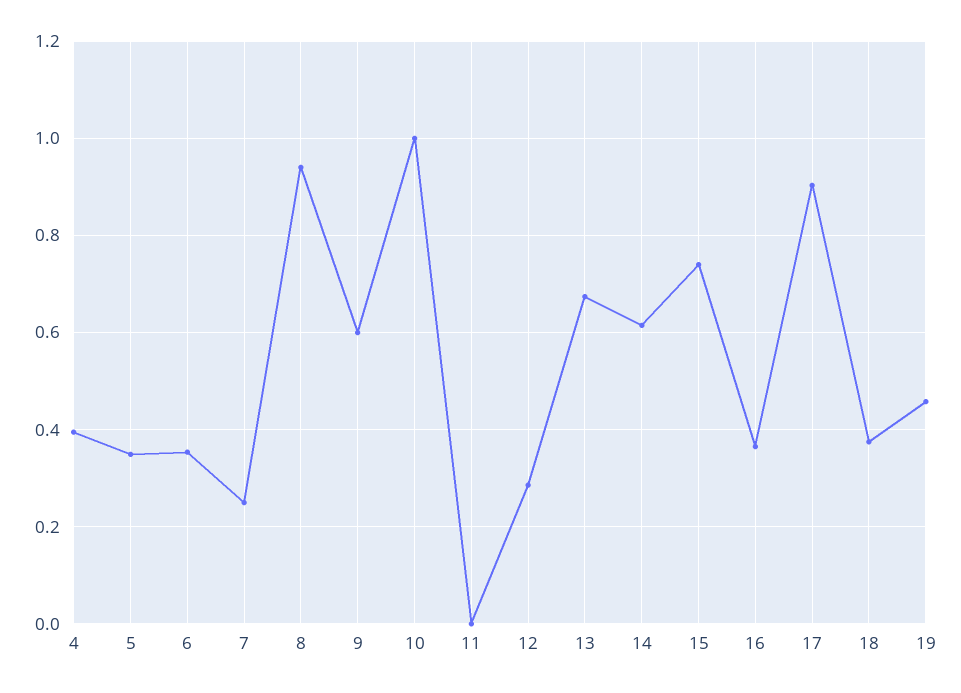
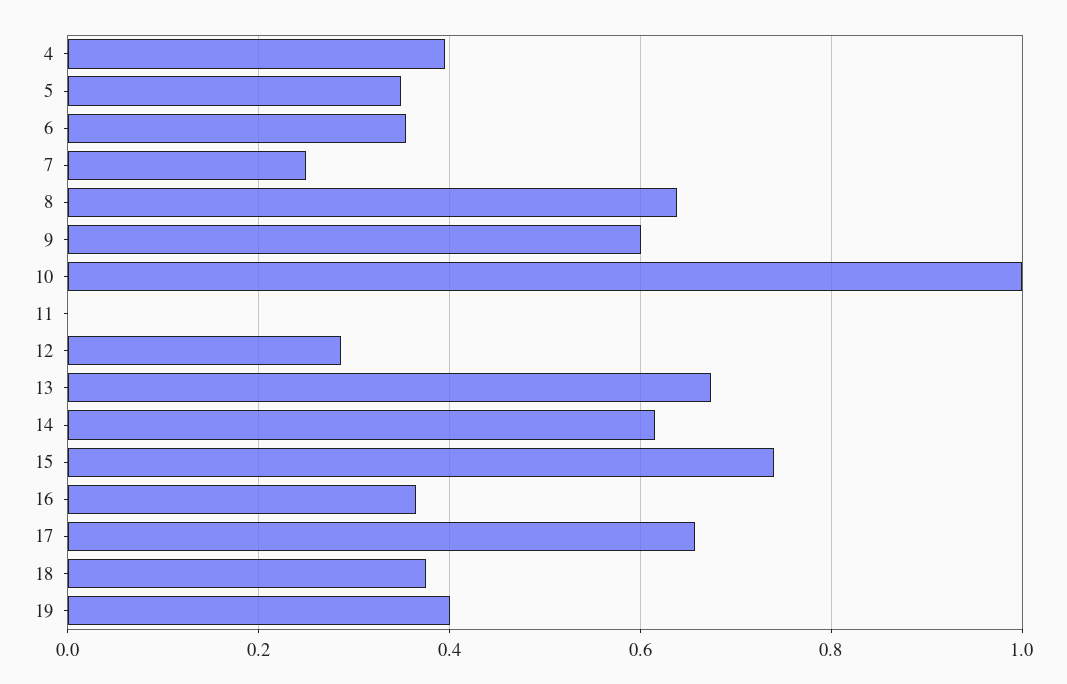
8: 0.94 -> 0.64
17: 0.9 -> 0.66
19: 0.46 -> 0.4

